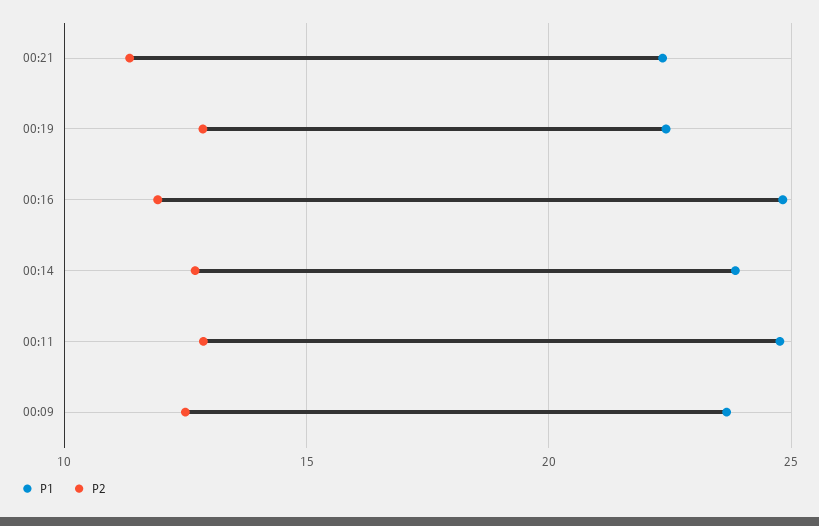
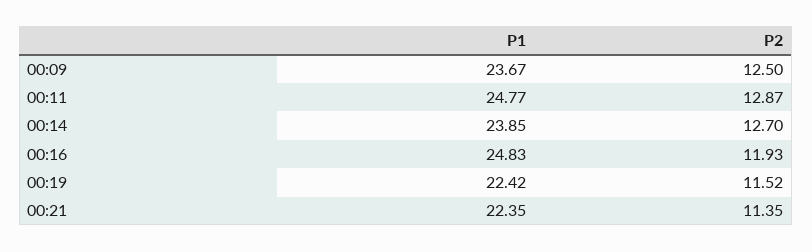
P2, 00:19: 13 -> 11.52

